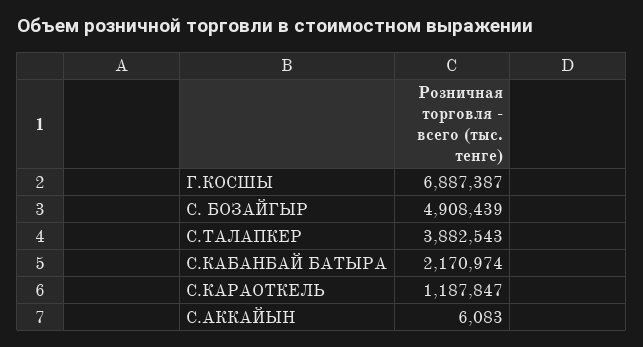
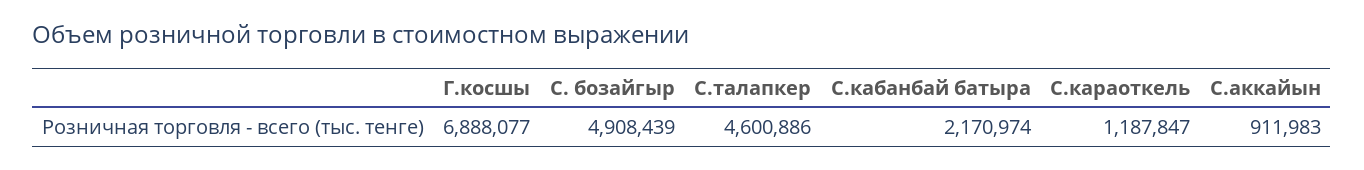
Г.КОСШЫ: 6887387 -> 6888077
С.ТАЛАПКЕР: 3882543 -> 4600886
С.АККАЙЫН: 6083 -> 911983

